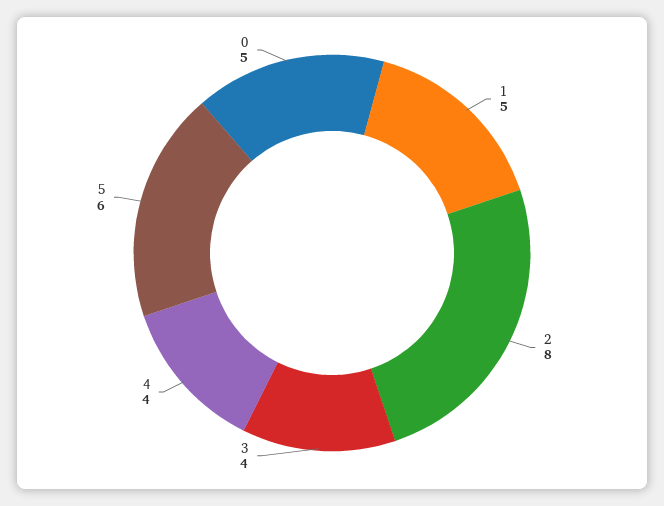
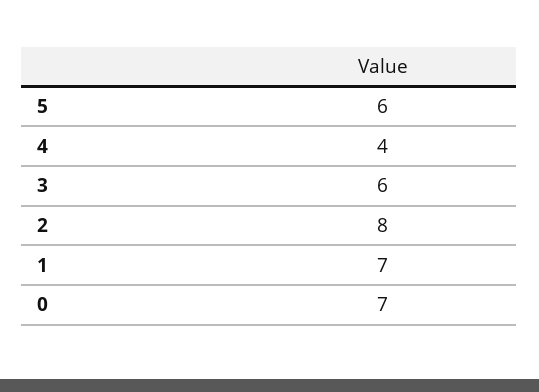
1: 5 -> 7
3: 4 -> 6
0: 5 -> 7

